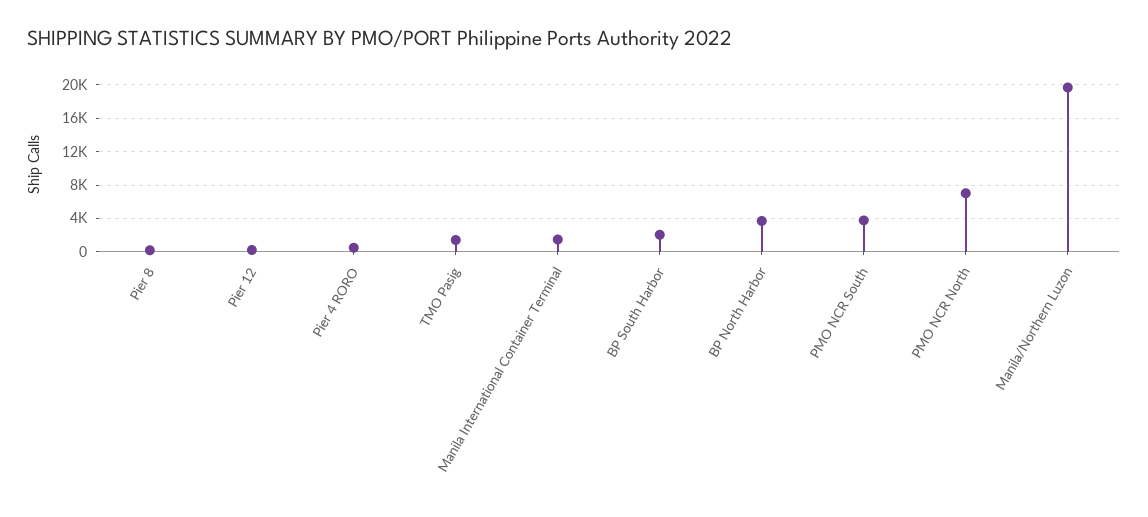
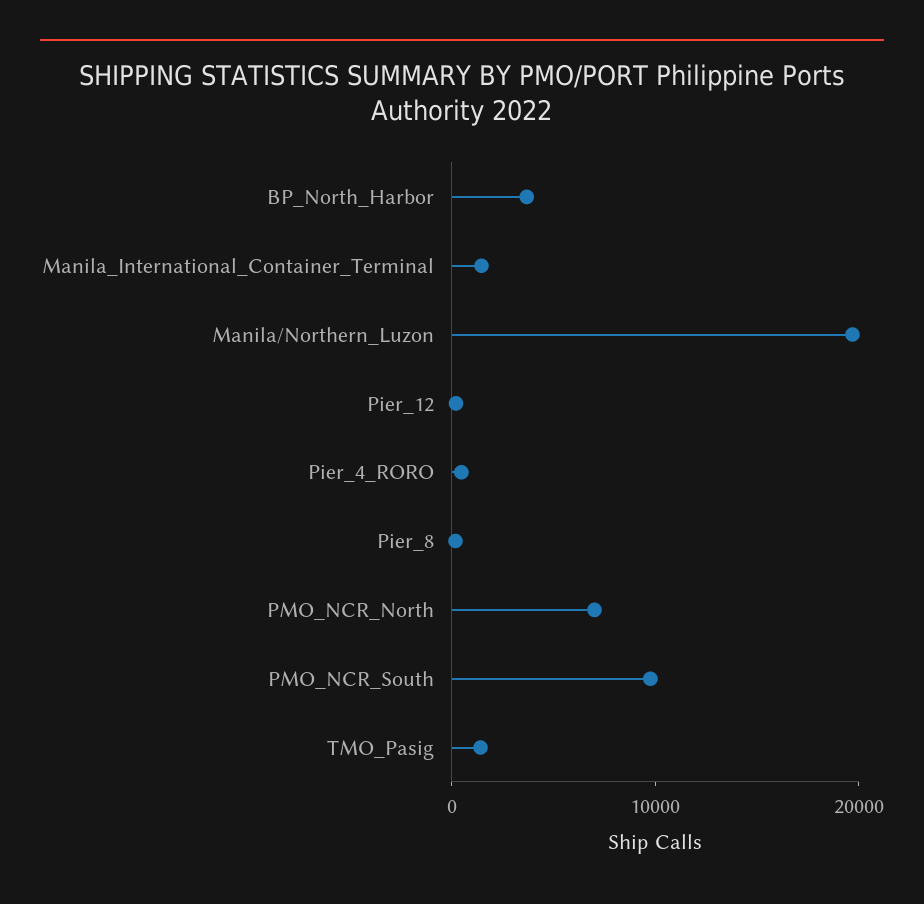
BP South Harbor: 2000 -> none
PMO NCR South: 4000 -> 10000

